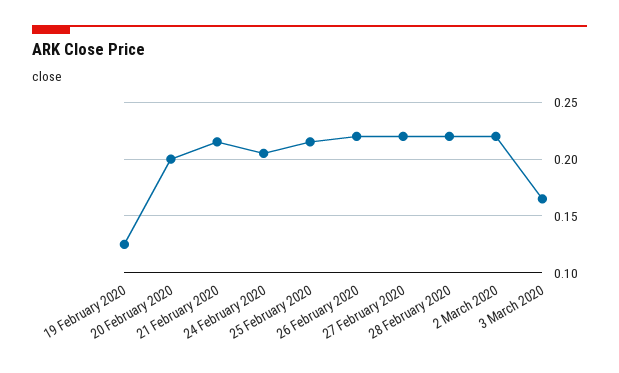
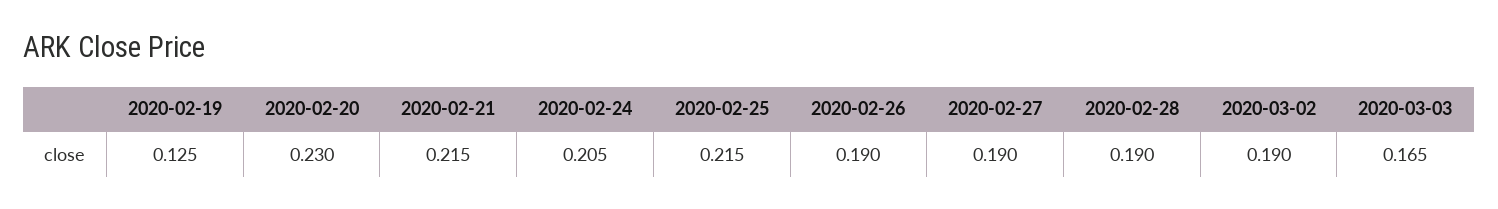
20 February 2020: 0.2 -> 0.23
26 February 2020: 0.22 -> 0.19
27 February 2020: 0.22 -> 0.19
28 February 2020: 0.22 -> 0.19
2 March 2020: 0.22 -> 0.19

